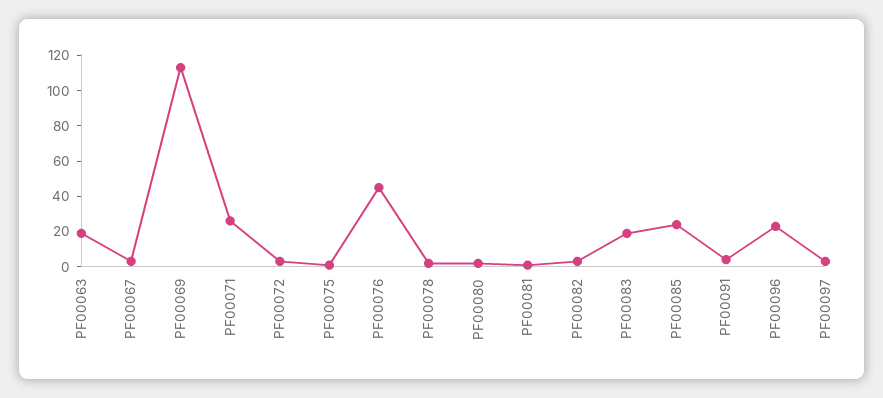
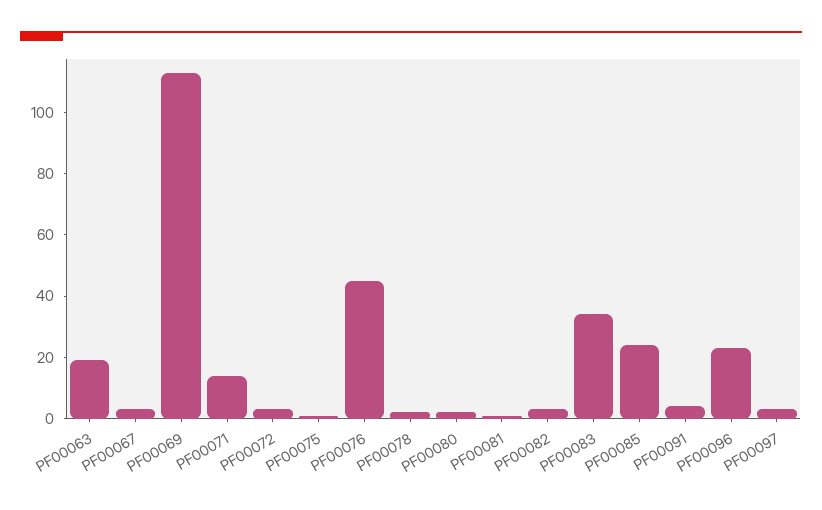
PF00071: 25 -> 15
PF00083: 20 -> 35

